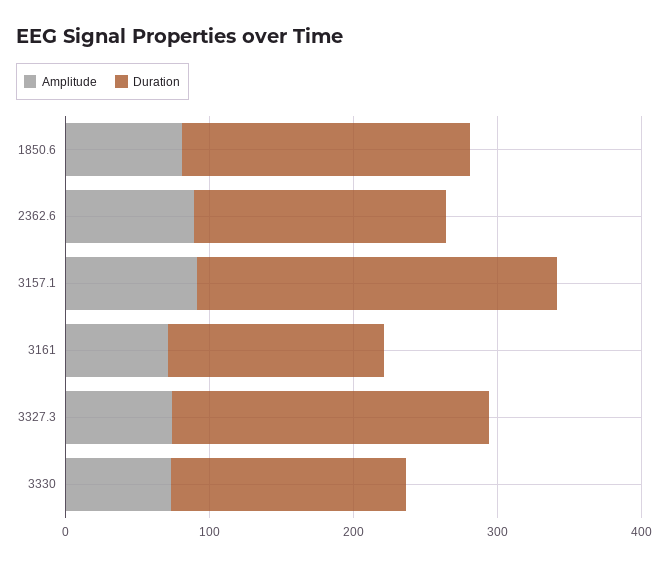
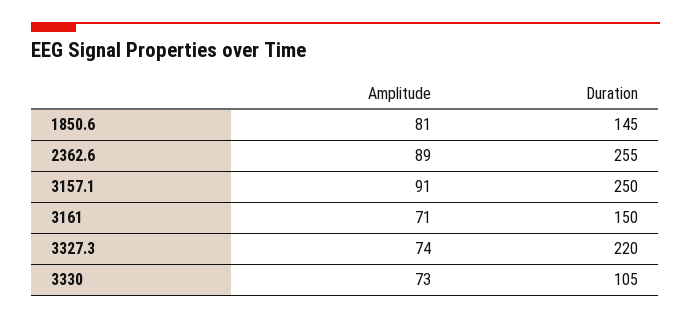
Duration, 1850.6: 200 -> 145
Duration, 2362.6: 180 -> 255
Duration, 3330: 160 -> 105

